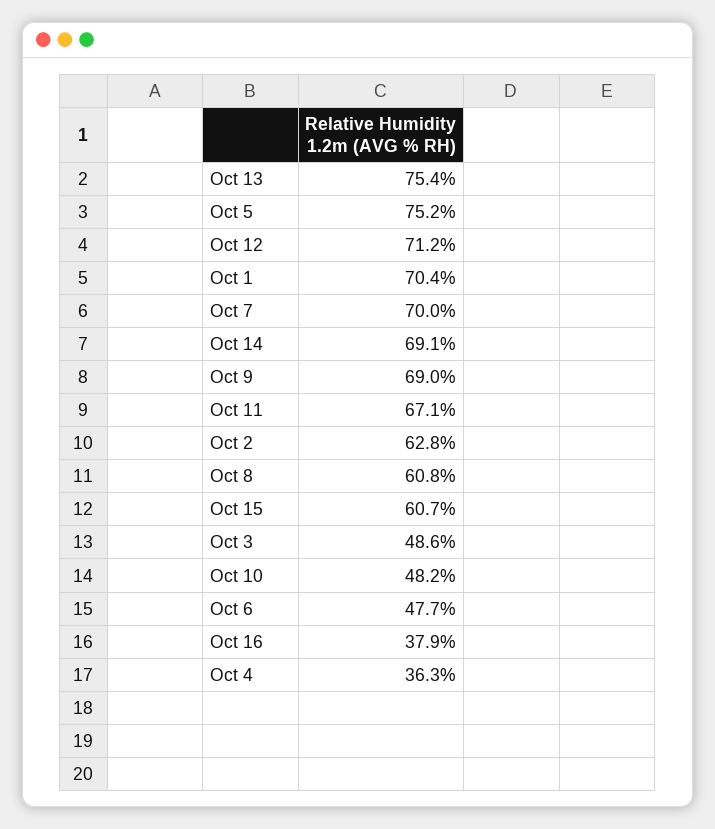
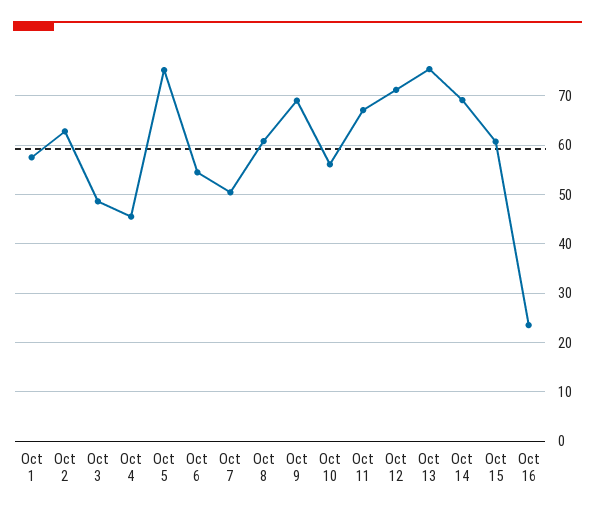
Oct 1: 70.4 -> 58
Oct 7: 70 -> 50
Oct 10: 48.2 -> 56
Oct 6: 47.7 -> 54
Oct 16: 37.9 -> 24
Oct 4: 36.3 -> 46

